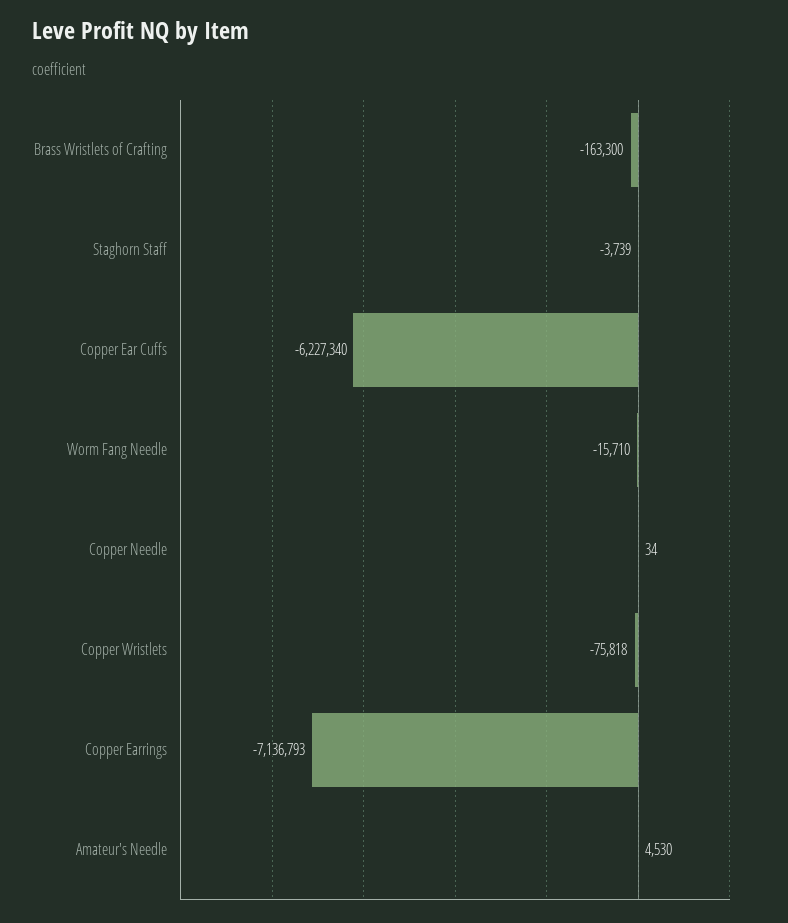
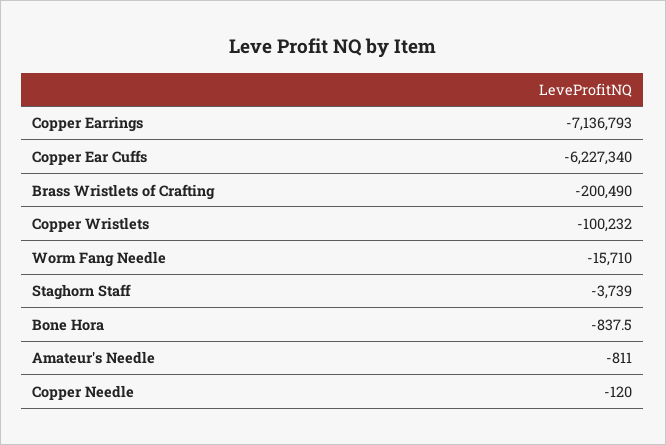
Brass Wristlets of Crafting: -163300 -> -200490
Copper Needle: 34 -> -120
Copper Wristlets: -75818 -> -100232
Amateur's Needle: 4530 -> -811
Bone Hora: none -> -837.5

